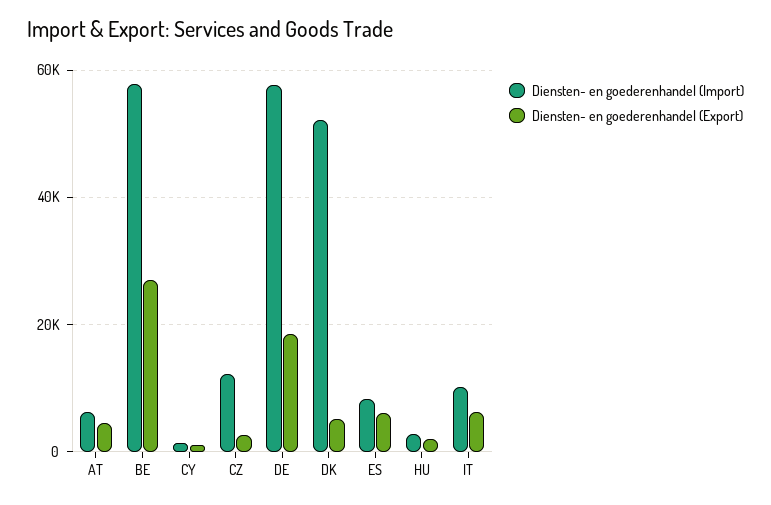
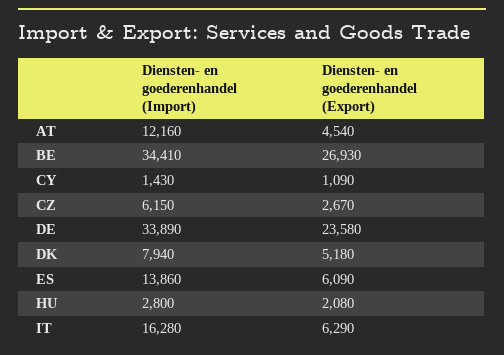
Diensten- en goederenhandel (Import), AT: 6000 -> 12160
Diensten- en goederenhandel (Import), BE: 58000 -> 34410
Diensten- en goederenhandel (Import), CZ: 12000 -> 6150
Diensten- en goederenhandel (Import), DE: 58000 -> 33890
Diensten- en goederenhandel (Export), DE: 18000 -> 23580
Diensten- en goederenhandel (Import), DK: 52000 -> 7940
Diensten- en goederenhandel (Import), ES: 8000 -> 13860
Diensten- en goederenhandel (Import), IT: 10000 -> 16280

